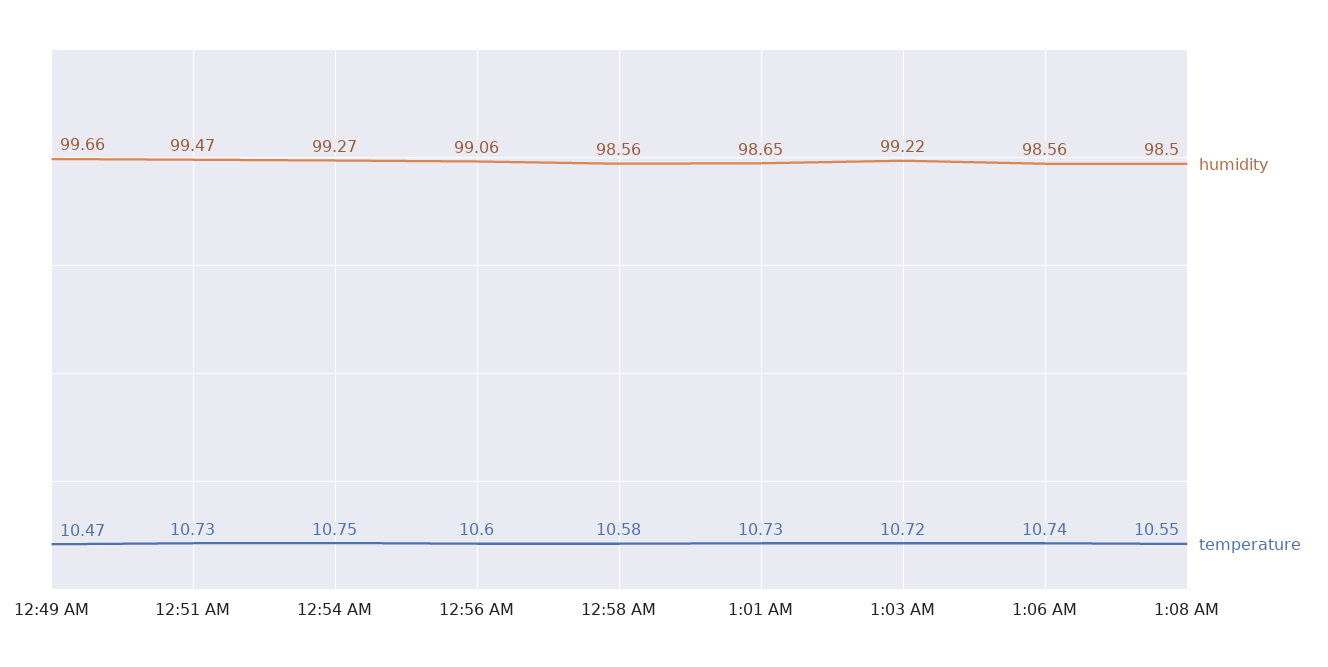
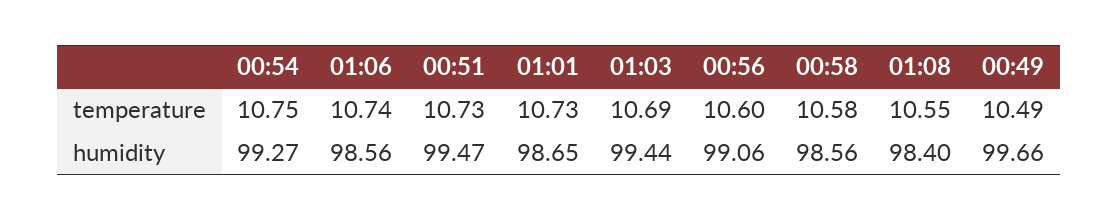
temperature, 12:49 AM: 10.47 -> 10.49
humidity, 1:03 AM: 99.22 -> 99.44
temperature, 1:03 AM: 10.72 -> 10.69
humidity, 1:08 AM: 98.5 -> 98.4

